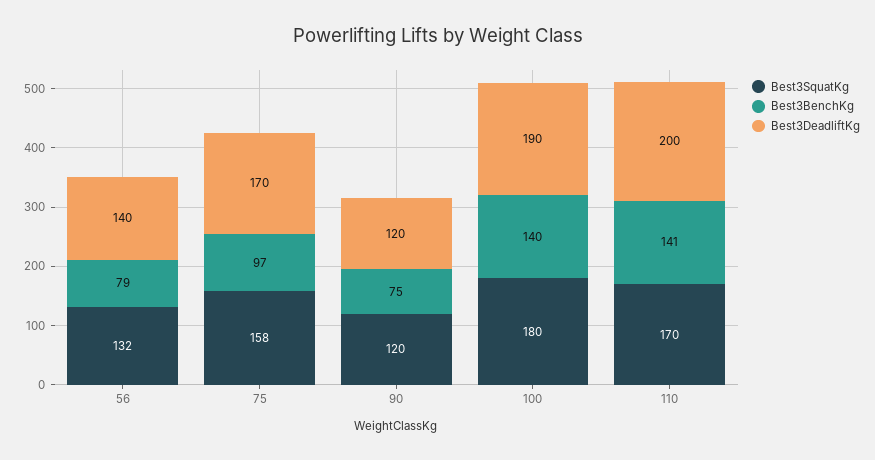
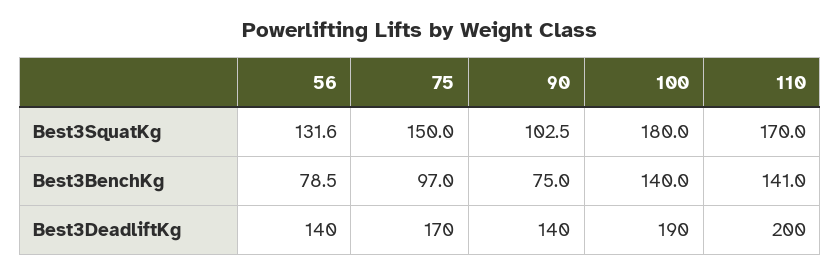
Best3SquatKg, 75: 158 -> 150
Best3SquatKg, 90: 120 -> 102.5
Best3DeadliftKg, 90: 120 -> 140

